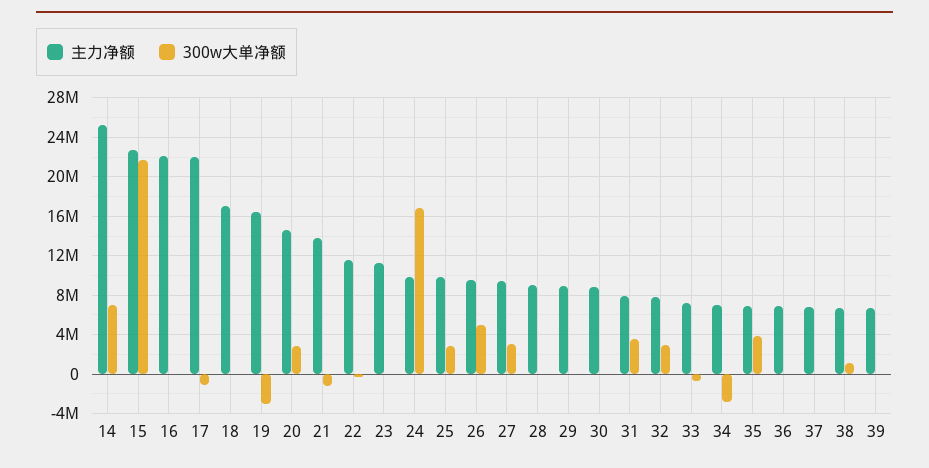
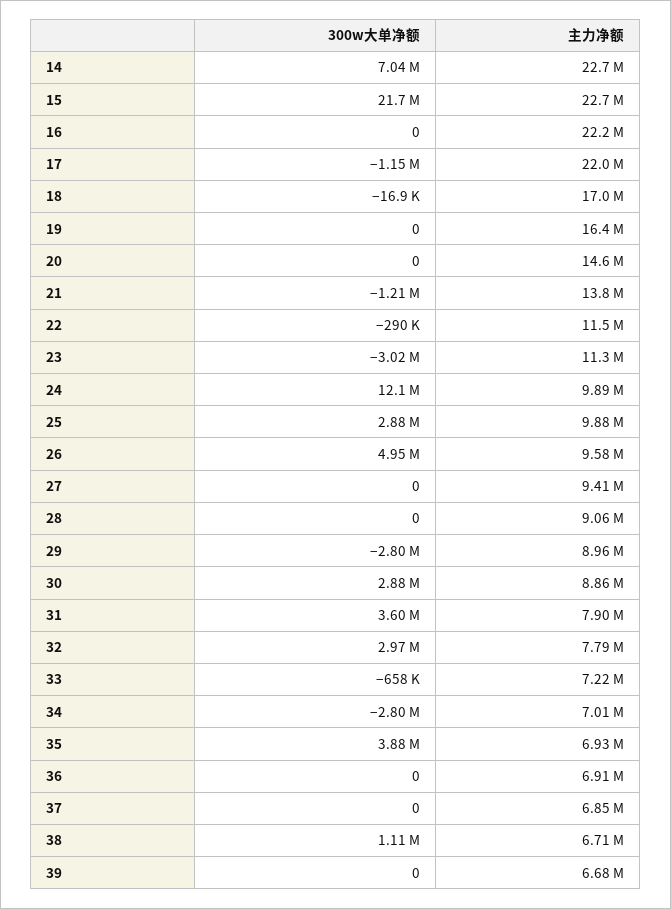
主力净额, 14: 25000000 -> 22700000
300w大单净额, 19: -3000000 -> 0
300w大单净额, 20: 3000000 -> 0
300w大单净额, 23: 0 -> -3020000
300w大单净额, 24: 17000000 -> 12100000
300w大单净额, 27: 3000000 -> 0
300w大单净额, 29: 0 -> -2800000
300w大单净额, 30: 0 -> 2880000

